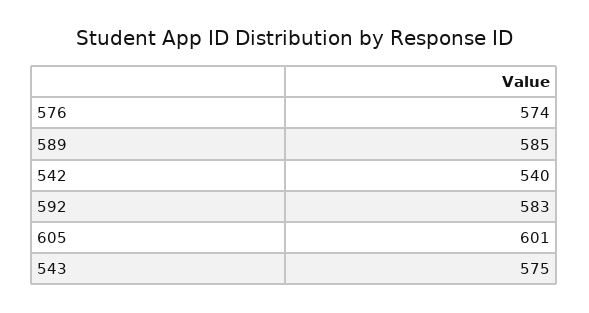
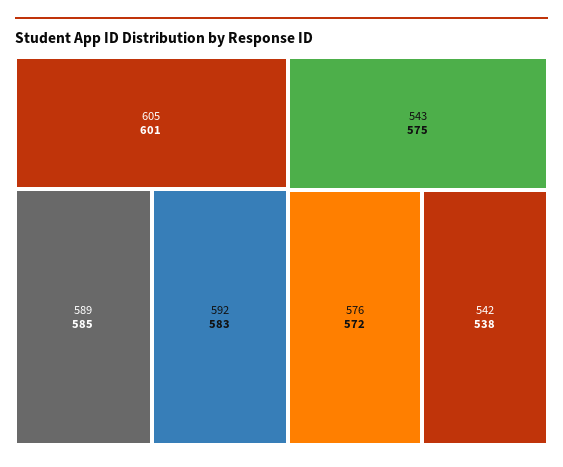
576: 574 -> 572
542: 540 -> 538

